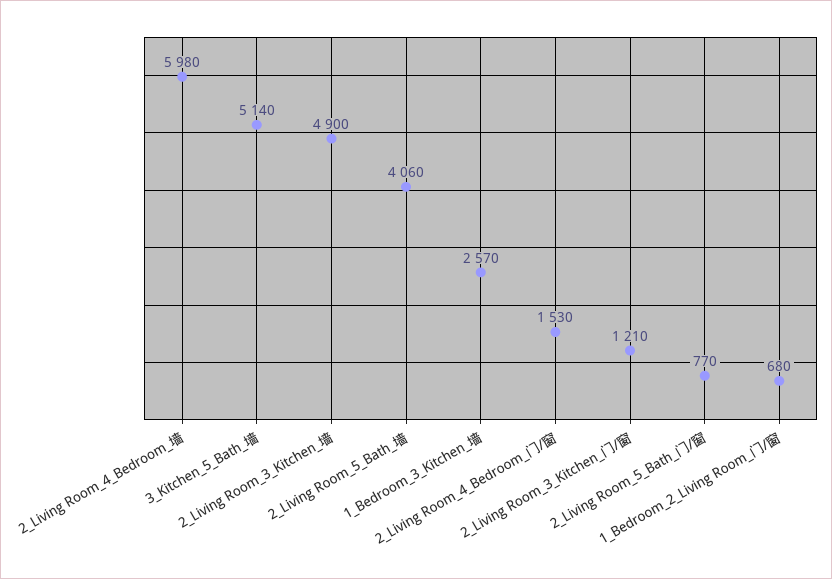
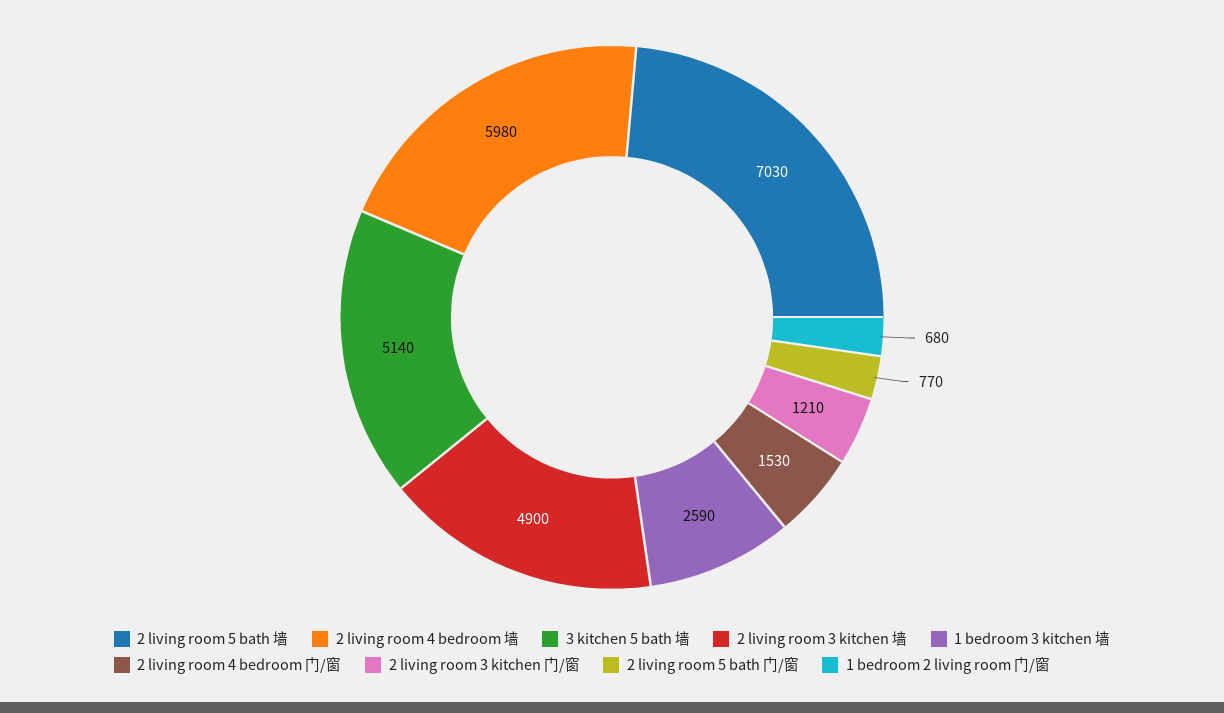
2_Living Room_5_Bath_墙: 4060 -> 7030
1_Bedroom_3_Kitchen_墙: 2570 -> 2590

